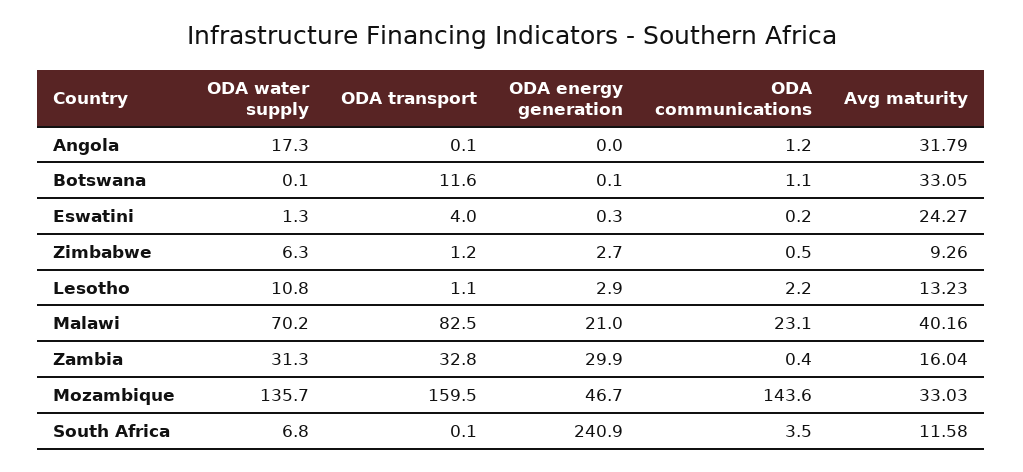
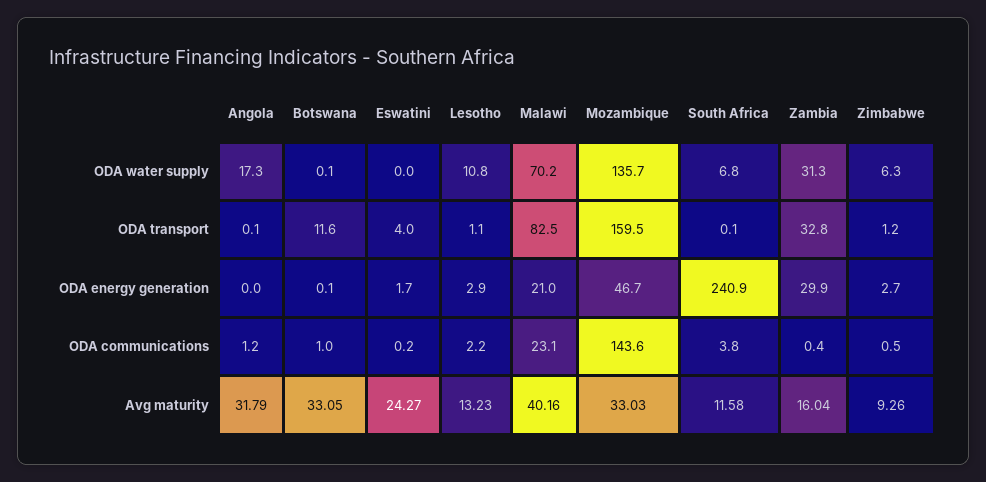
ODA communications, Botswana: 1.1 -> 1
ODA water supply, Eswatini: 1.3 -> 0
ODA energy generation, Eswatini: 0.3 -> 1.7
ODA communications, South Africa: 3.5 -> 3.8

